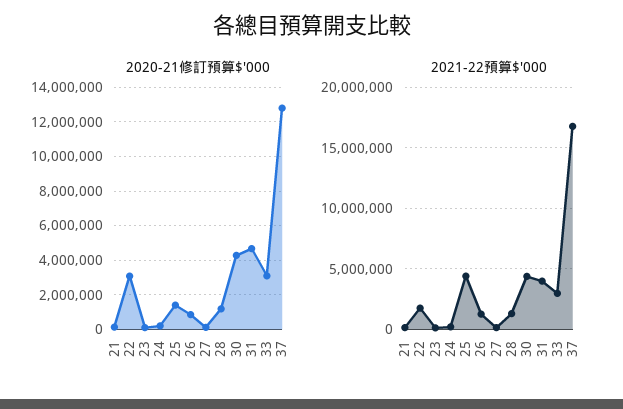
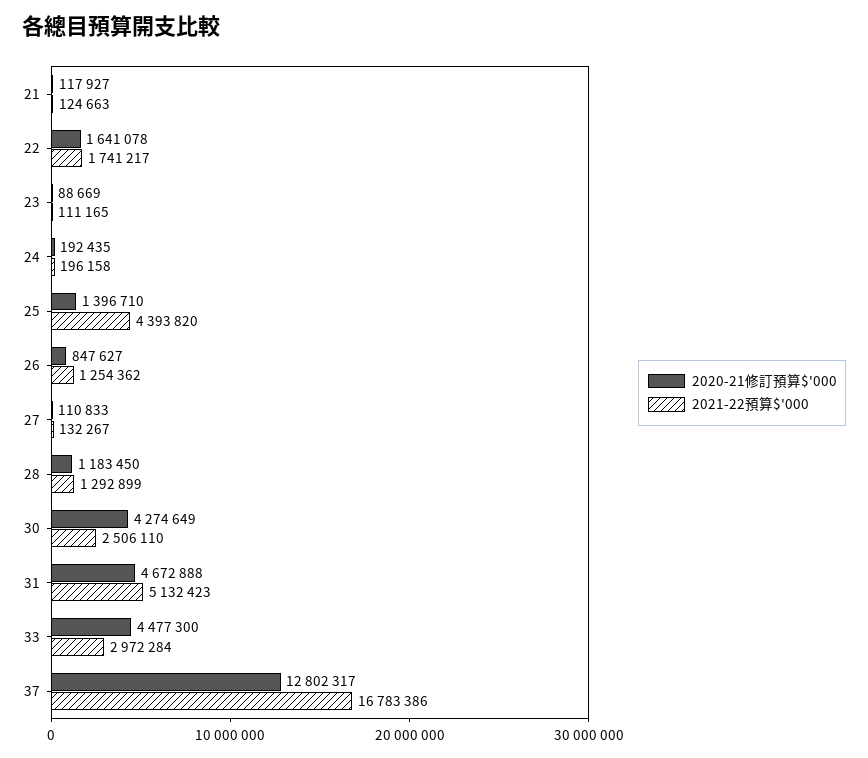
2020-21修訂預算$'000, 22: 3000000 -> 1641078
2020-21修訂預算$'000, 33: 3000000 -> 4477300
2021-22預算$'000, 30: 4500000 -> 2506110
2021-22預算$'000, 31: 4000000 -> 5132423

